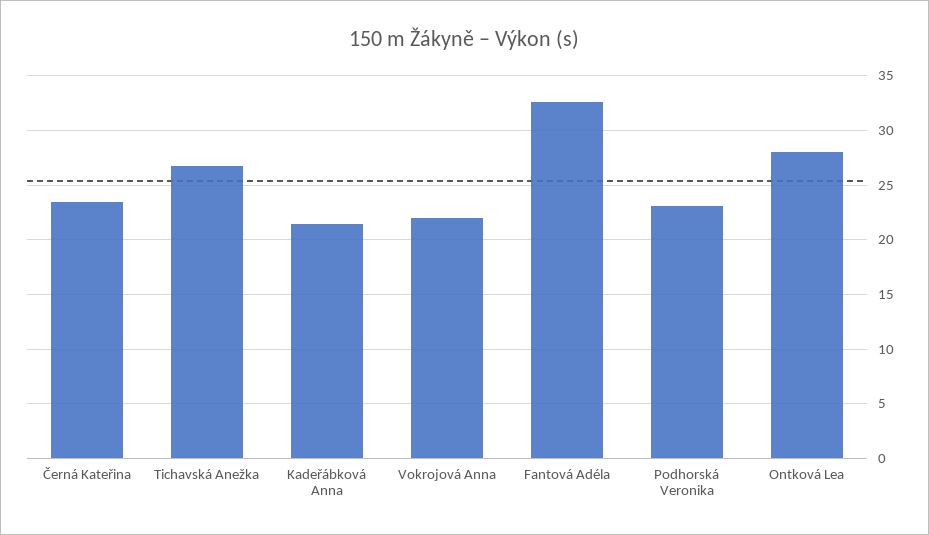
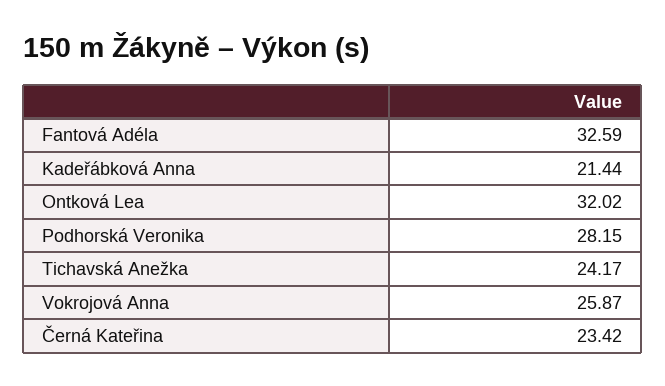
Tichavská Anežka: 27 -> 24.17
Vokrojová Anna: 22 -> 25.87
Podhorská Veronika: 23 -> 28.15
Ontková Lea: 28 -> 32.02

